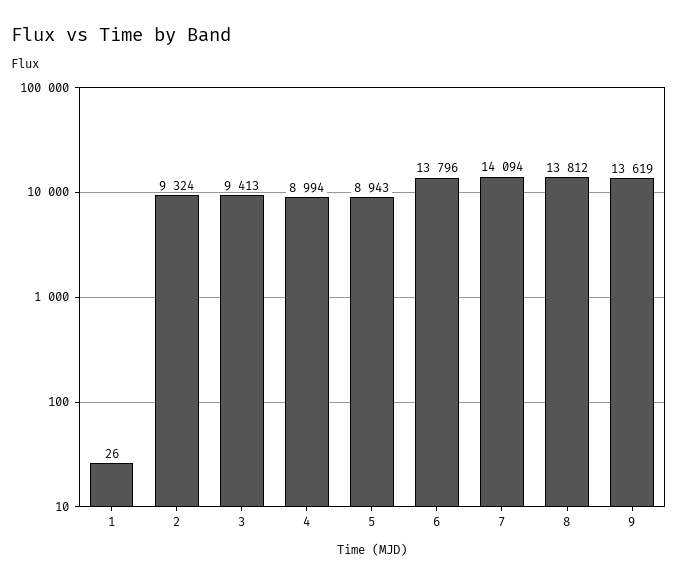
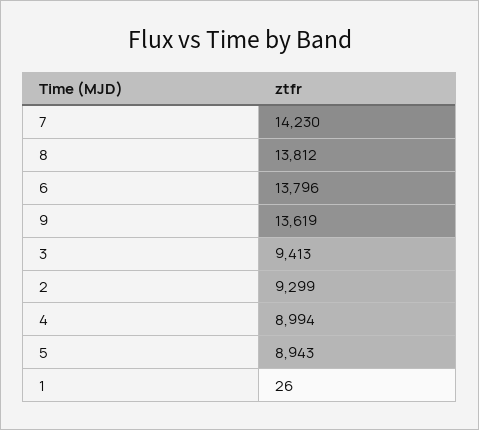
2: 9324 -> 9299
7: 14094 -> 14230

